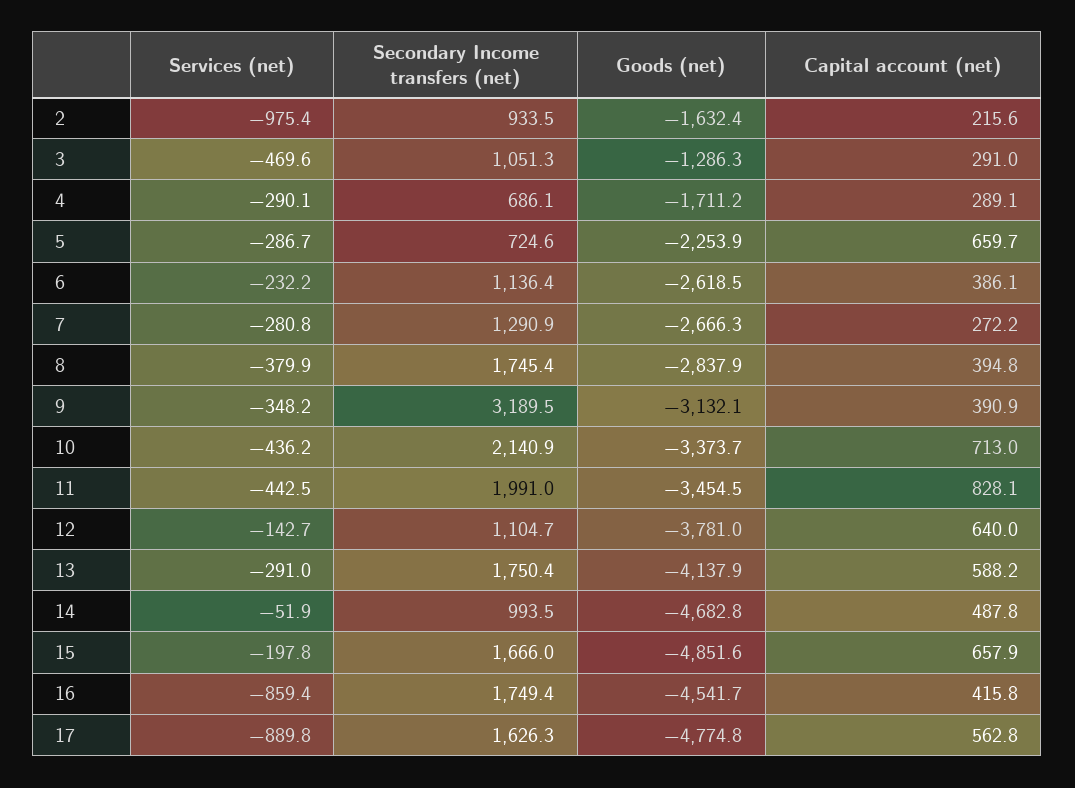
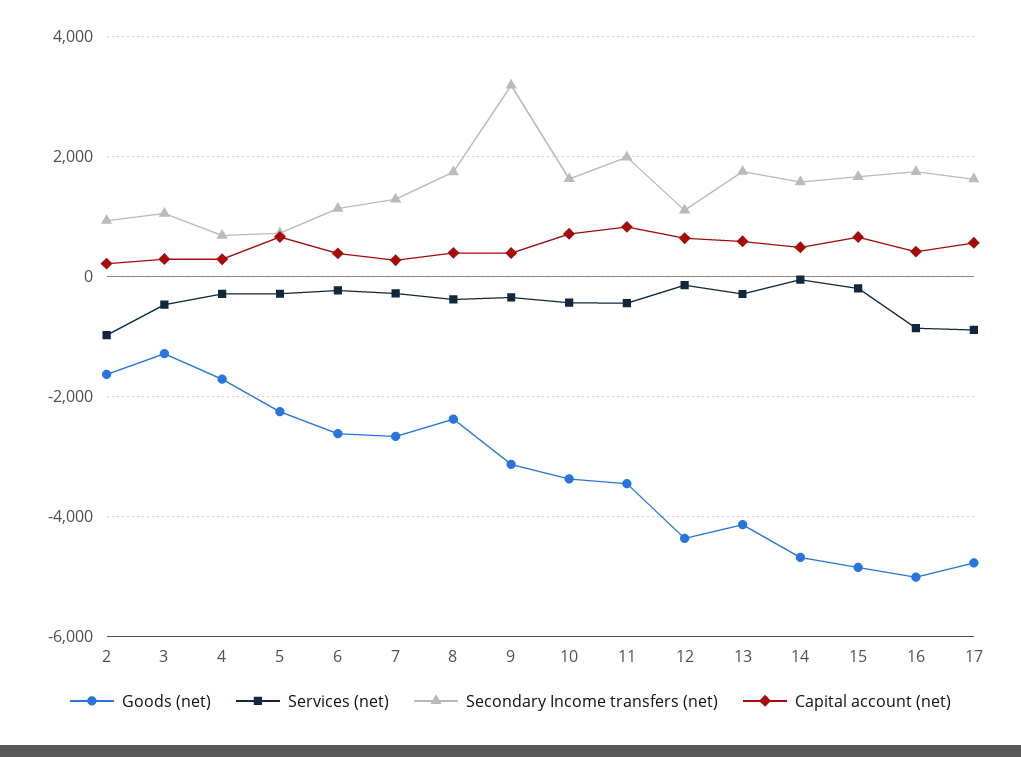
Goods (net), 8: -2837.9 -> -2400
Secondary Income transfers (net), 10: 2140.9 -> 1600
Goods (net), 12: -3781 -> -4400
Secondary Income transfers (net), 14: 993.5 -> 1600
Goods (net), 16: -4541.7 -> -5000

